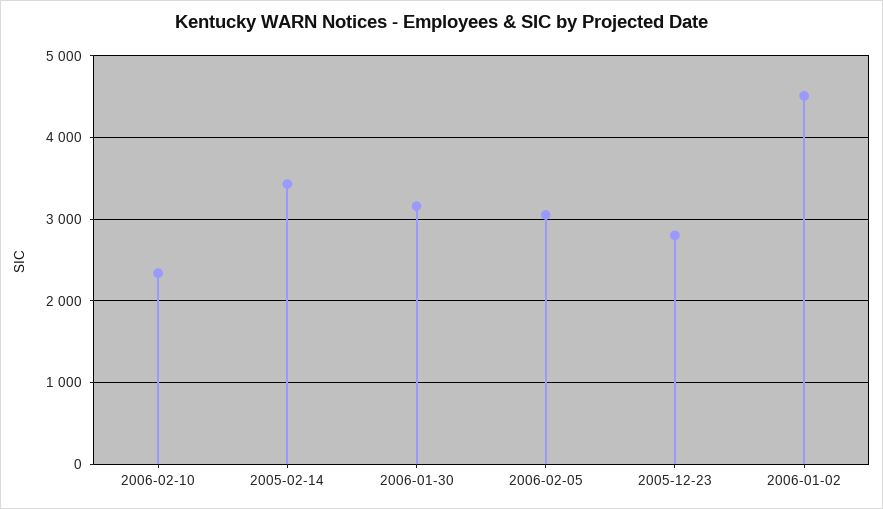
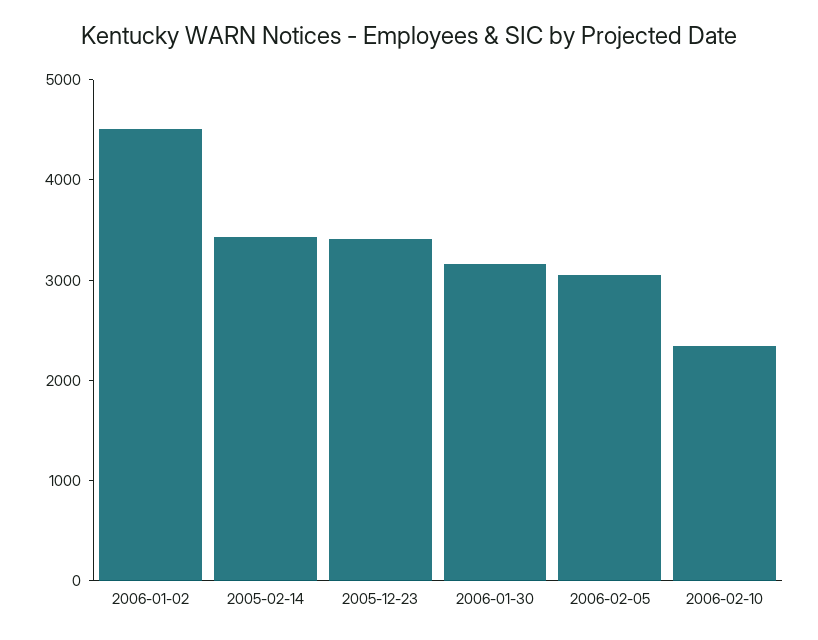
2005-12-23: 2800 -> 3400

